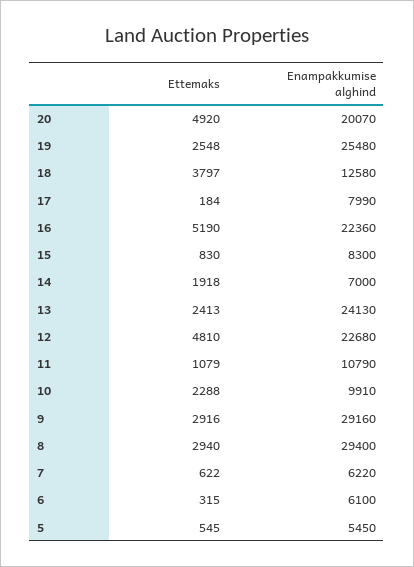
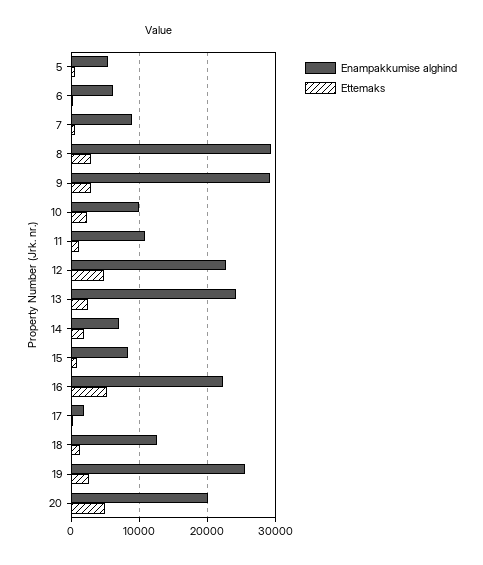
Ettemaks, 18: 3797 -> 1000
Enampakkumise alghind, 17: 7990 -> 2000
Enampakkumise alghind, 7: 6220 -> 9000

